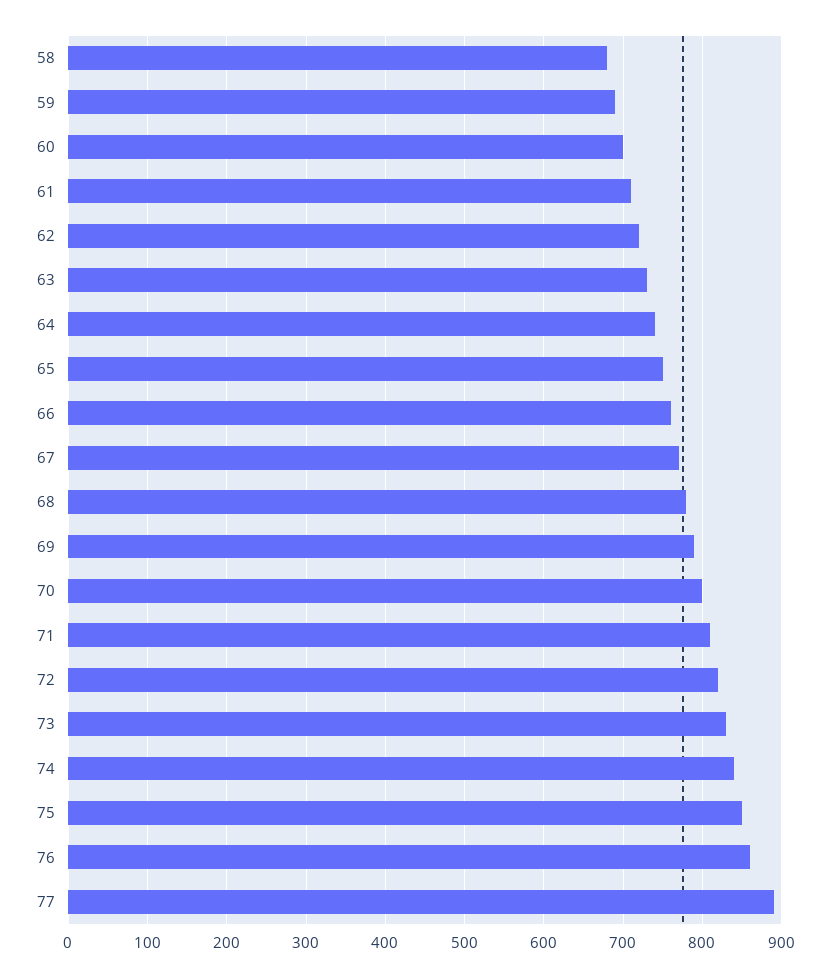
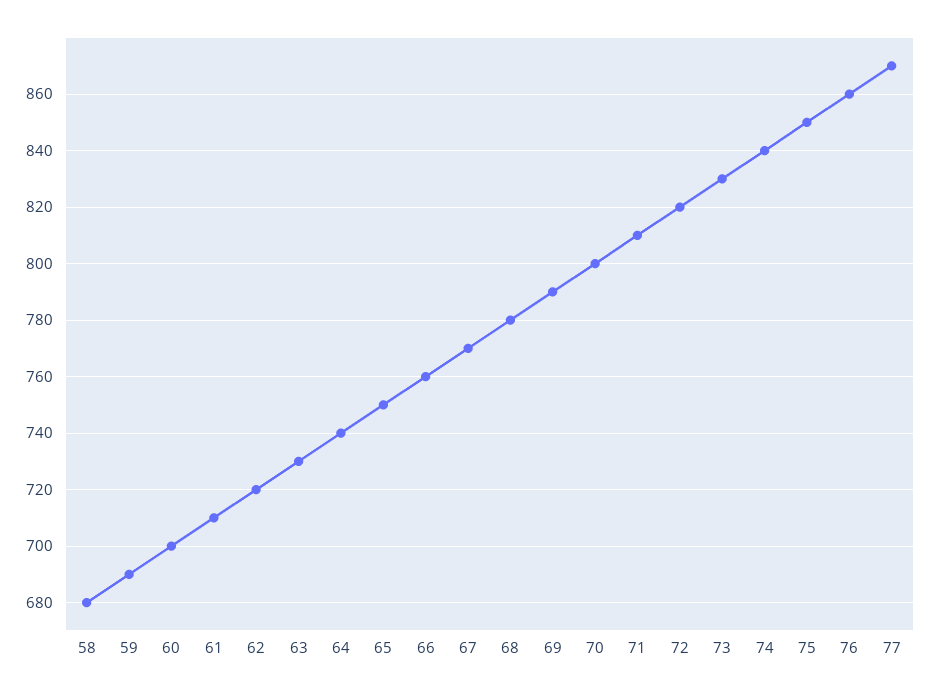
77: 890 -> 870

